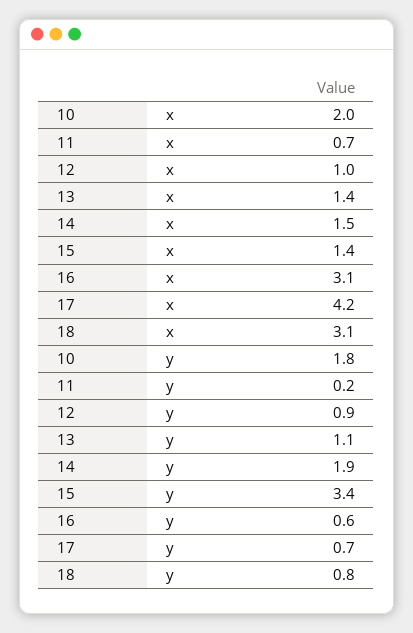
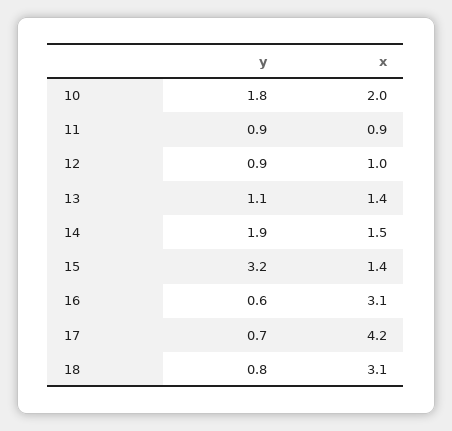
11, x: 0.7 -> 0.9
11, y: 0.2 -> 0.9
15, y: 3.4 -> 3.2

